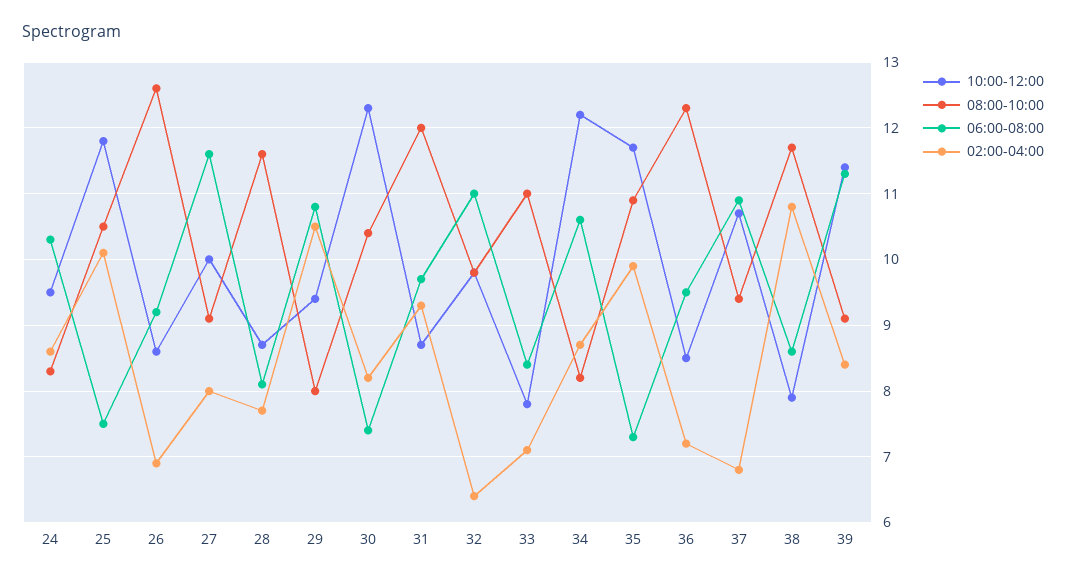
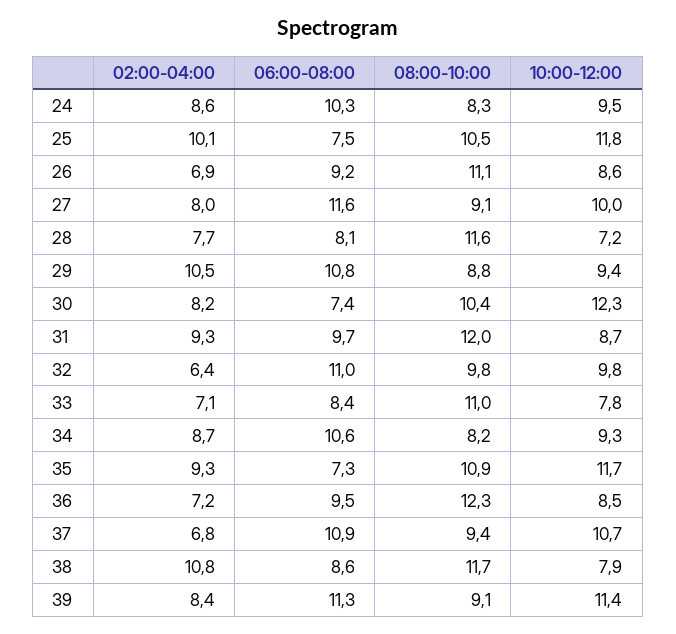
08:00-10:00, 26: 12.6 -> 11.1
10:00-12:00, 28: 8.7 -> 7.2
08:00-10:00, 29: 8 -> 8.8
10:00-12:00, 34: 12.2 -> 9.3
02:00-04:00, 35: 9.9 -> 9.3

